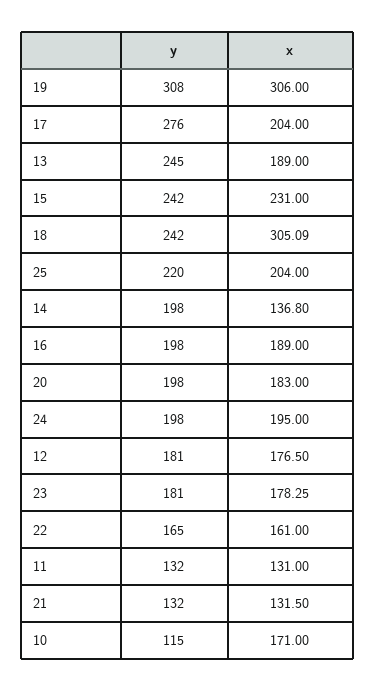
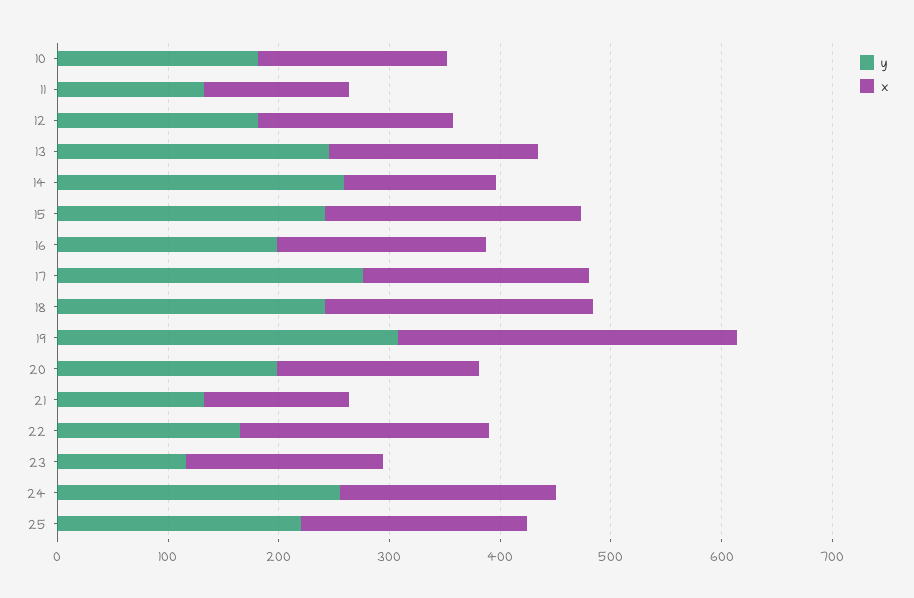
x, 18: 305.09 -> 240
y, 14: 198 -> 260
y, 24: 198 -> 260
y, 23: 181 -> 120
x, 22: 161 -> 220
y, 10: 115 -> 180

